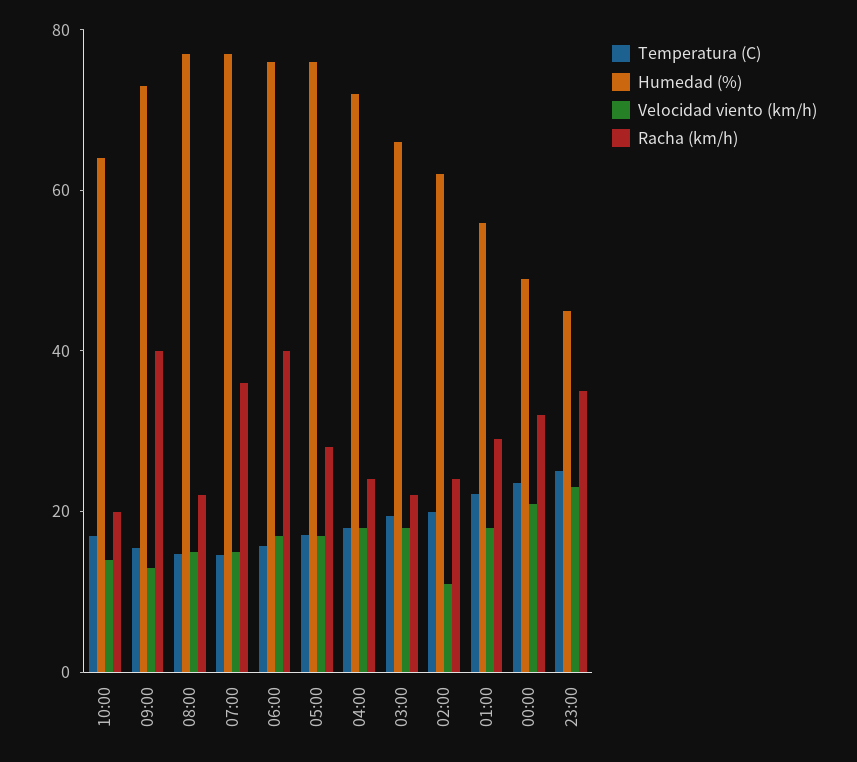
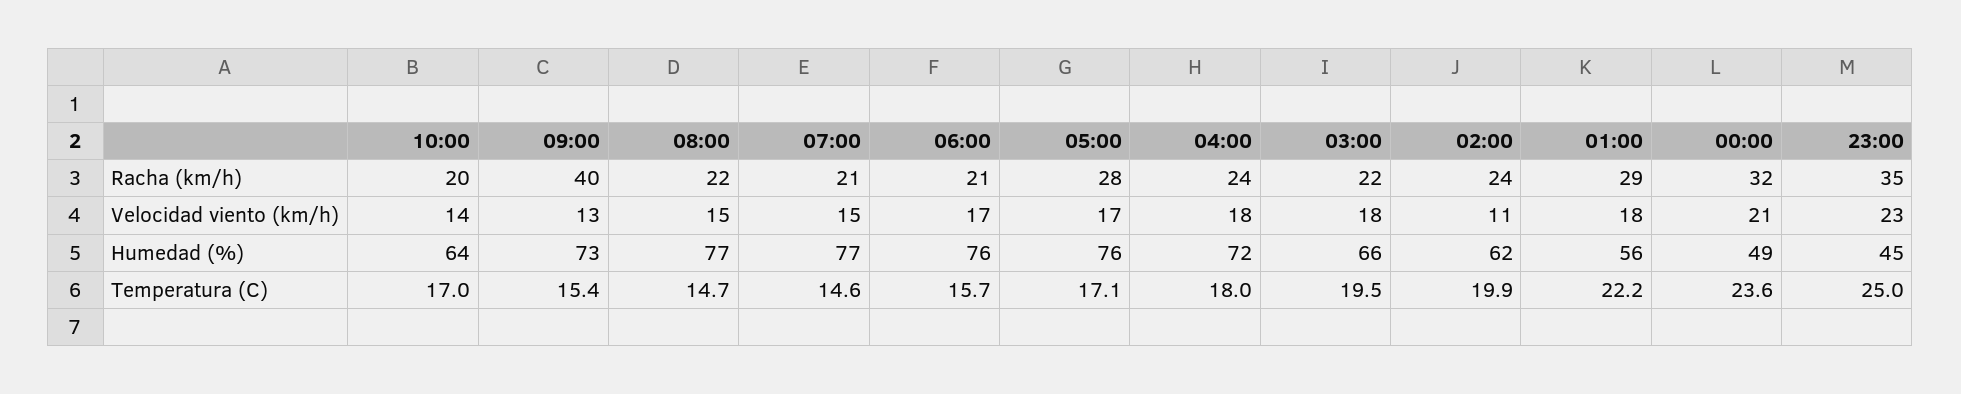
Racha (km/h), 07:00: 35 -> 21
Racha (km/h), 06:00: 40 -> 21

